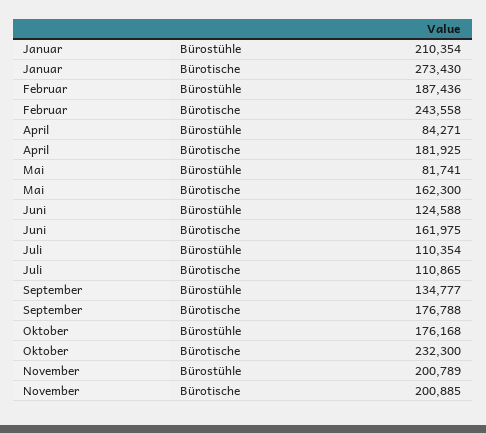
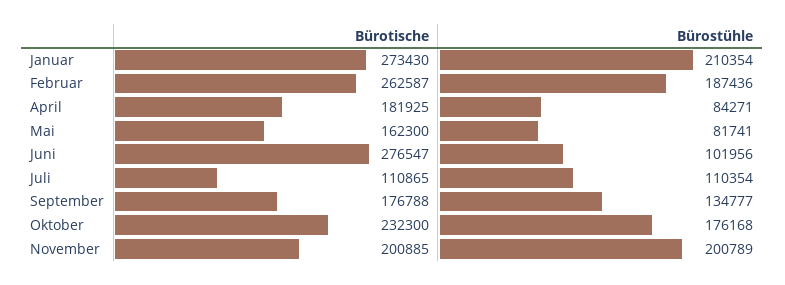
Februar, Bürotische: 243558 -> 262587
Juni, Bürostühle: 124588 -> 101956
Juni, Bürotische: 161975 -> 276547

